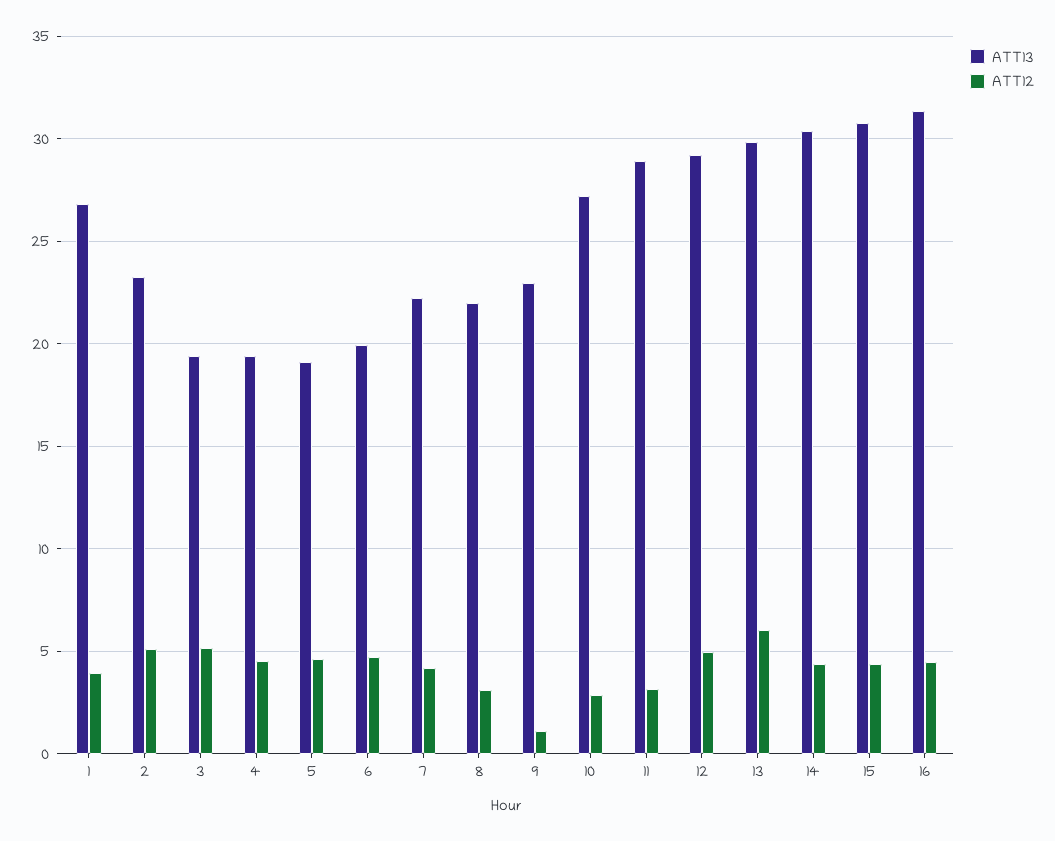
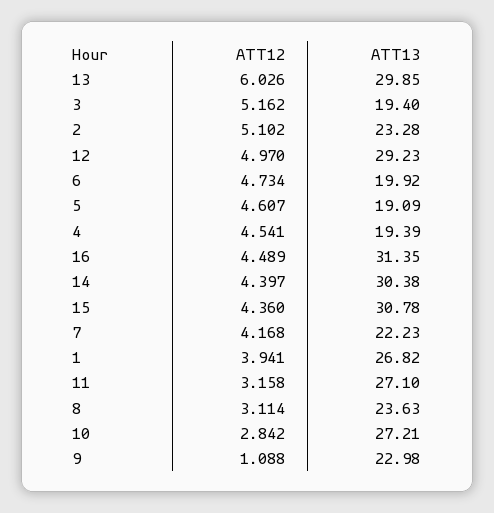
ATT13, 8: 22 -> 23.63
ATT13, 11: 29 -> 27.1

